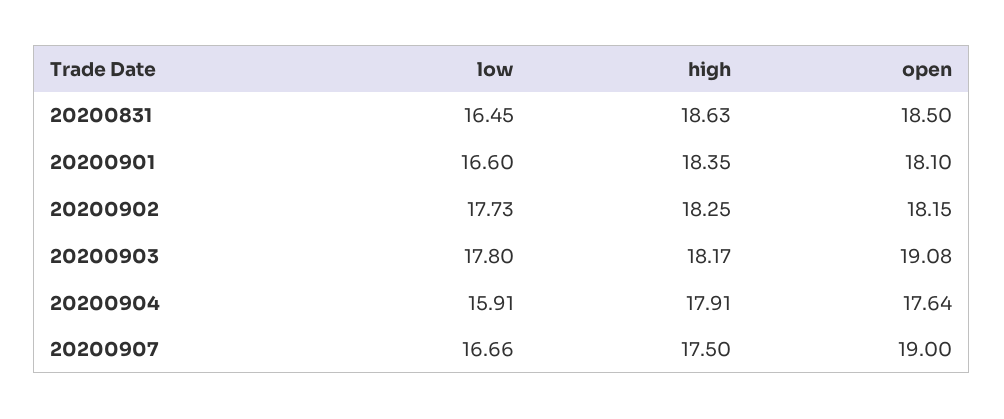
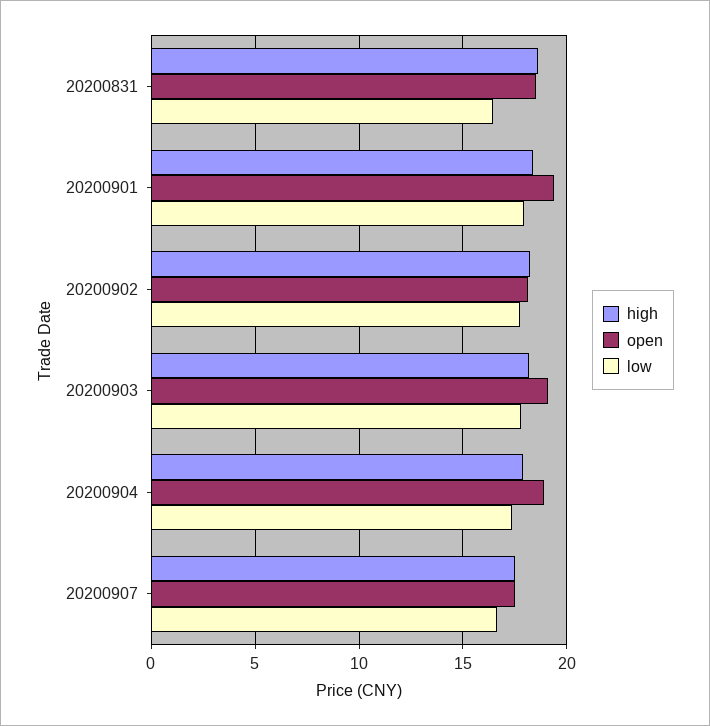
low, 20200901: 16.6 -> 18
open, 20200901: 18.1 -> 19.5
low, 20200904: 15.91 -> 17.5
open, 20200904: 17.64 -> 19
open, 20200907: 19 -> 17.5

